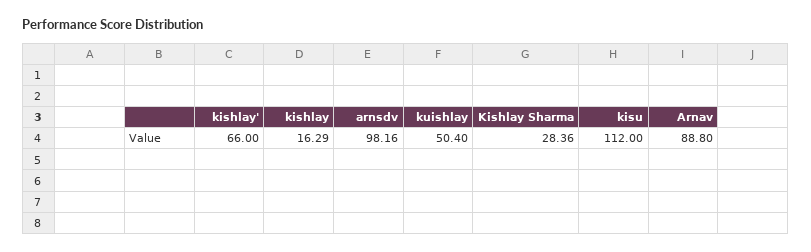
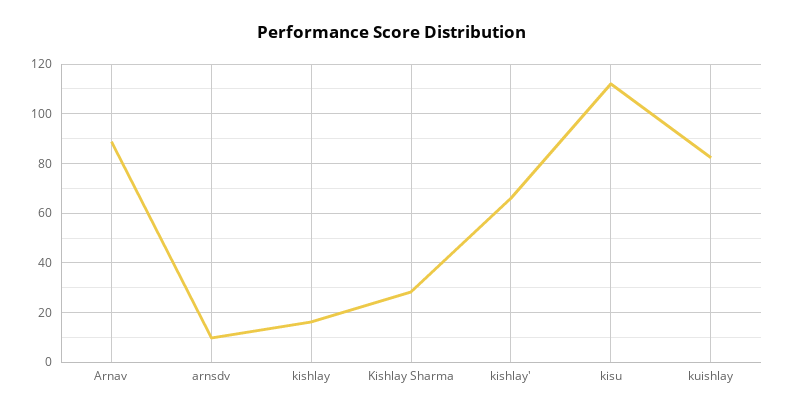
arnsdv: 98.16 -> 10
kuishlay: 50.4 -> 82.5

